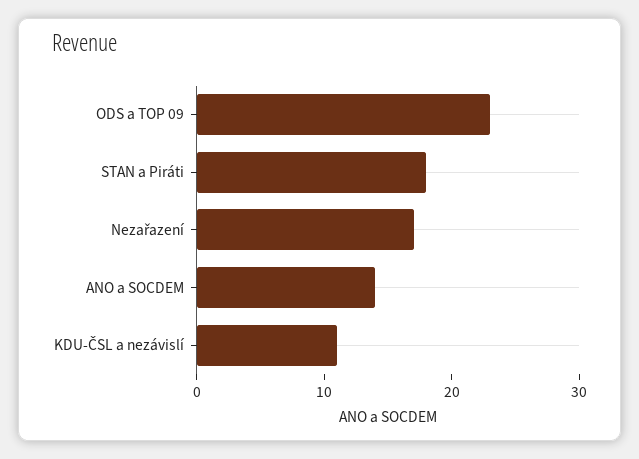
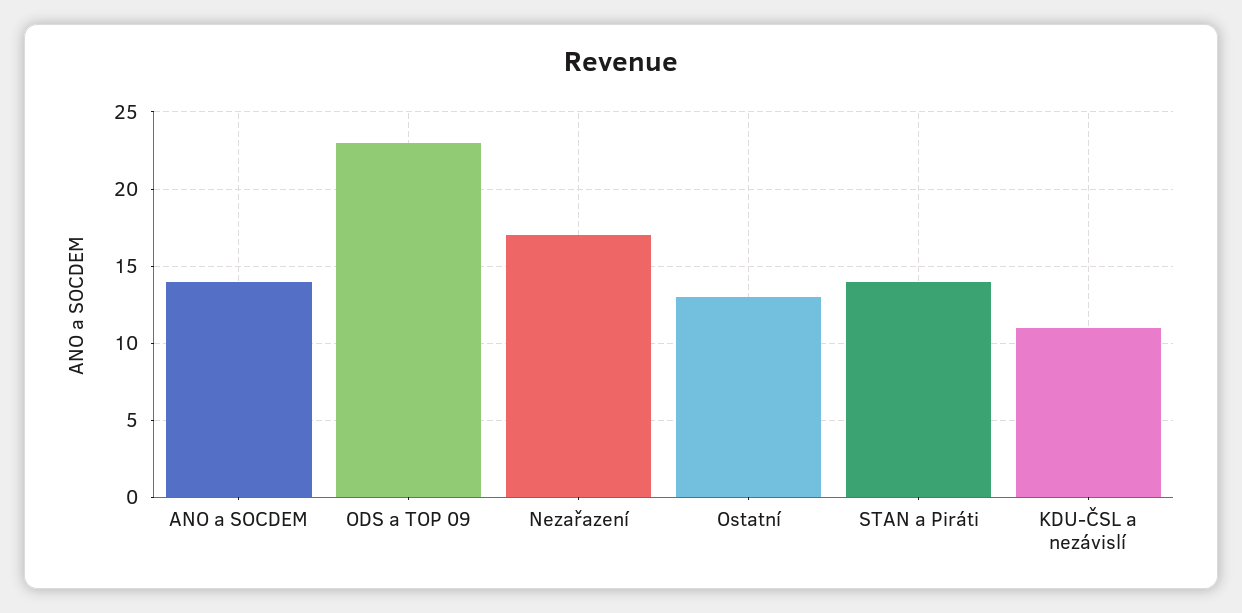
STAN a Piráti: 18 -> 14
Ostatní: none -> 13

